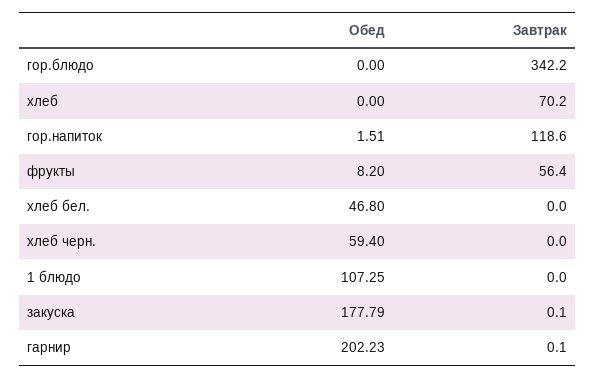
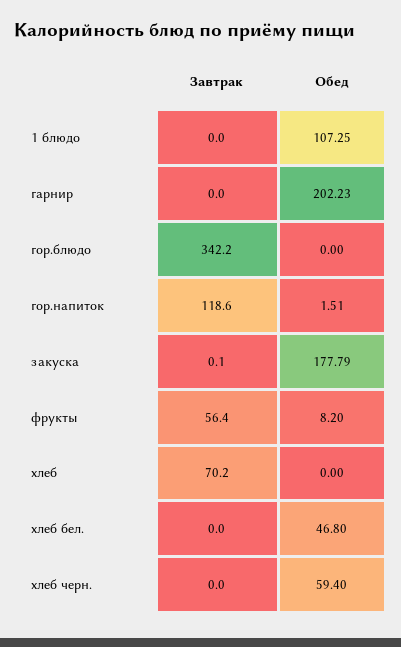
Завтрак, гарнир: 0.1 -> 0

